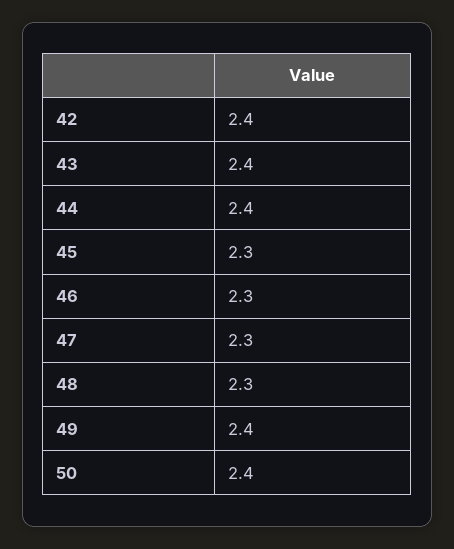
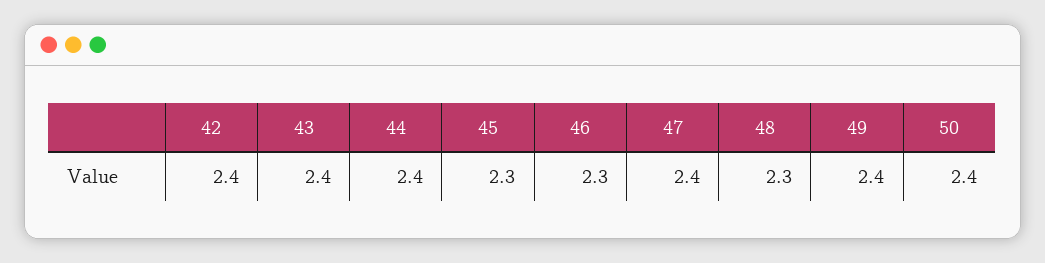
47: 2.3 -> 2.4

